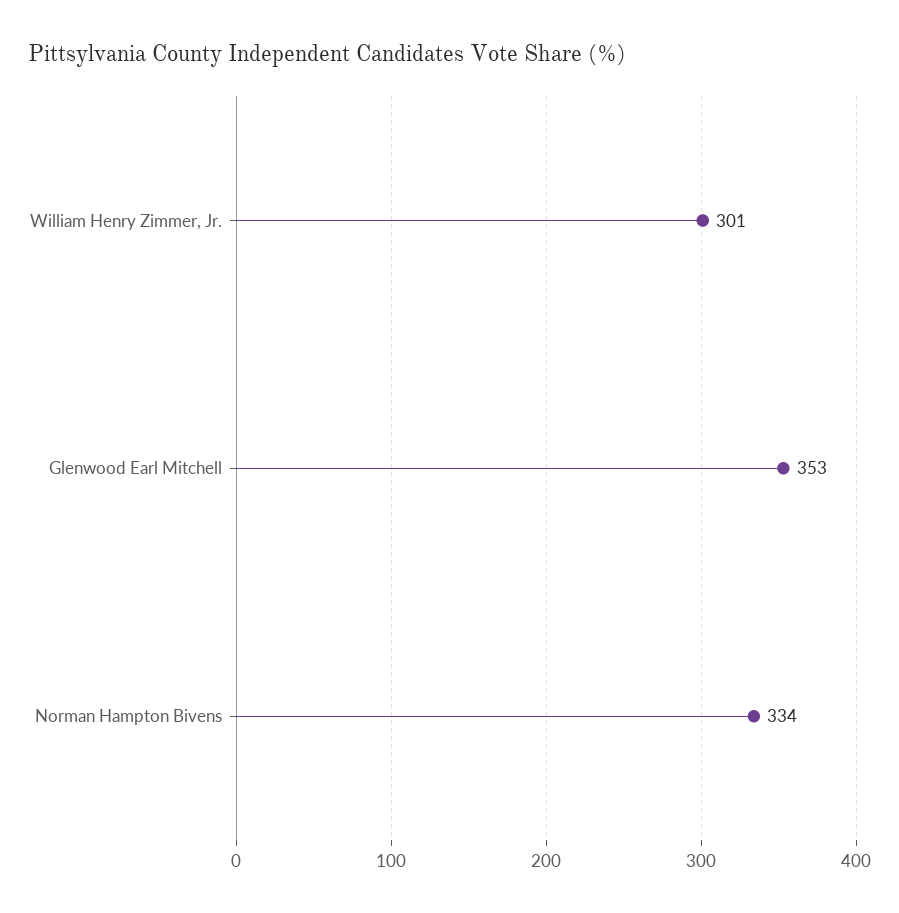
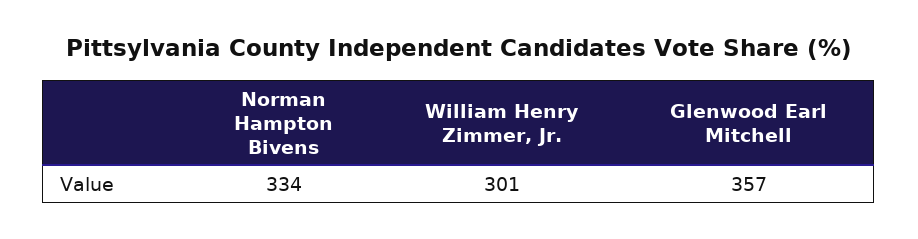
Glenwood Earl Mitchell: 353 -> 357

